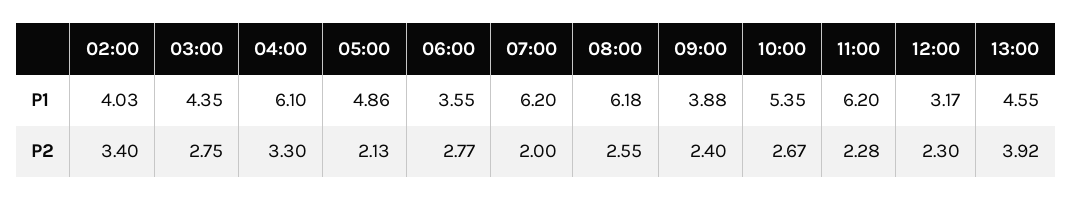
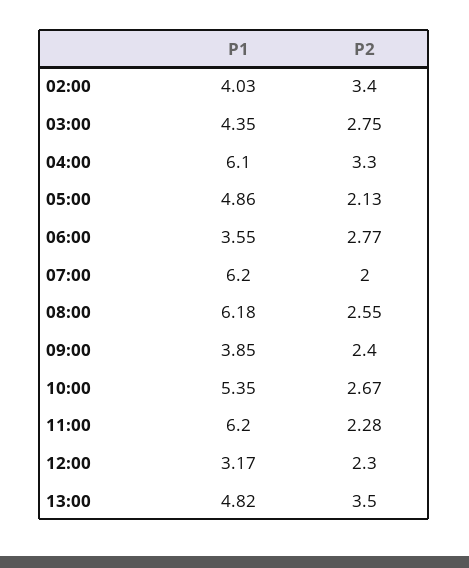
09:00, P1: 3.88 -> 3.85
13:00, P1: 4.55 -> 4.82
13:00, P2: 3.92 -> 3.5

